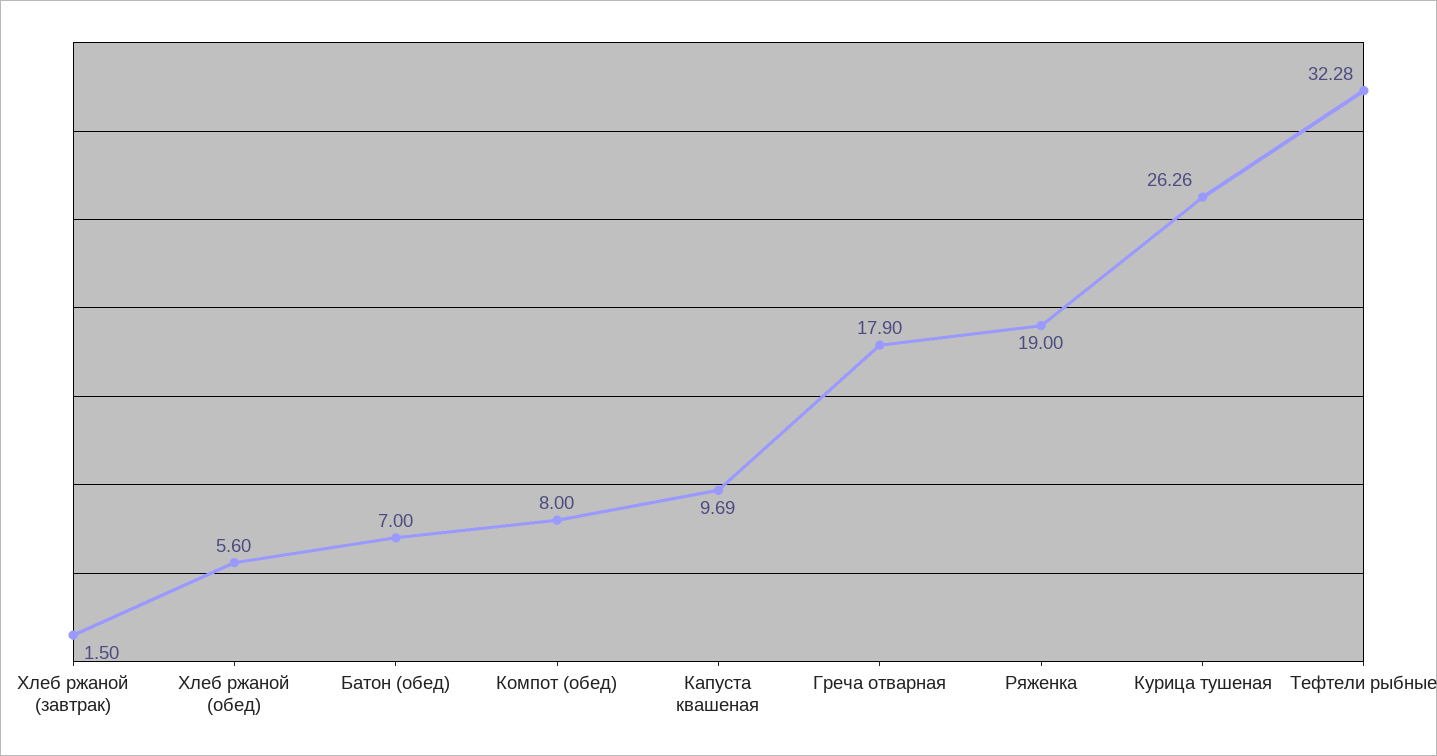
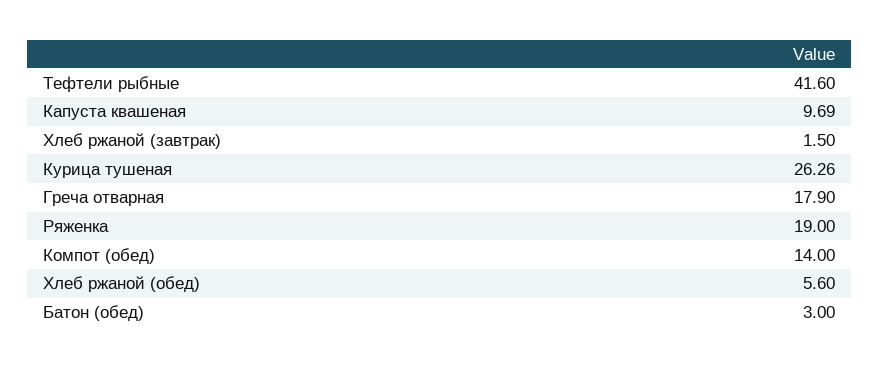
Батон (обед): 7 -> 3
Компот (обед): 8 -> 14
Тефтели рыбные: 32.28 -> 41.6

